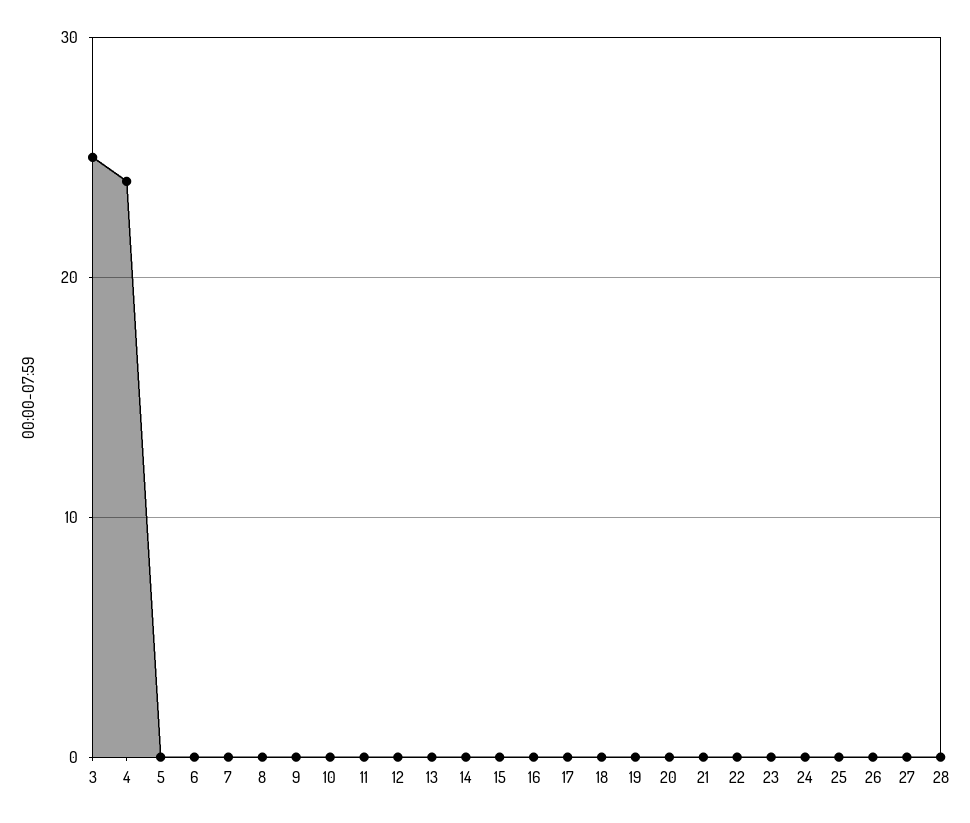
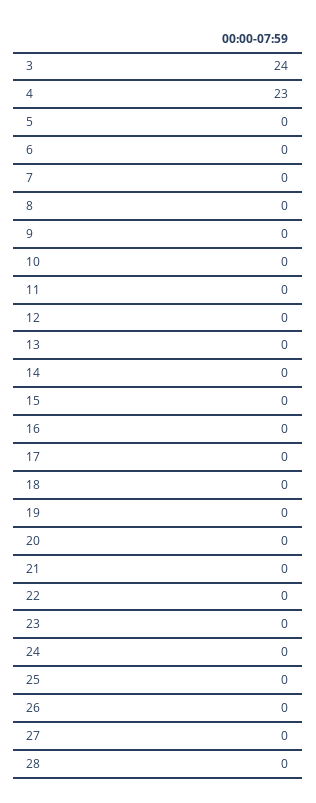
3: 25 -> 24
4: 24 -> 23

